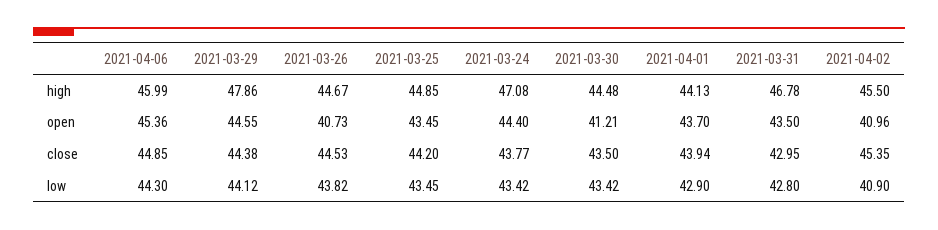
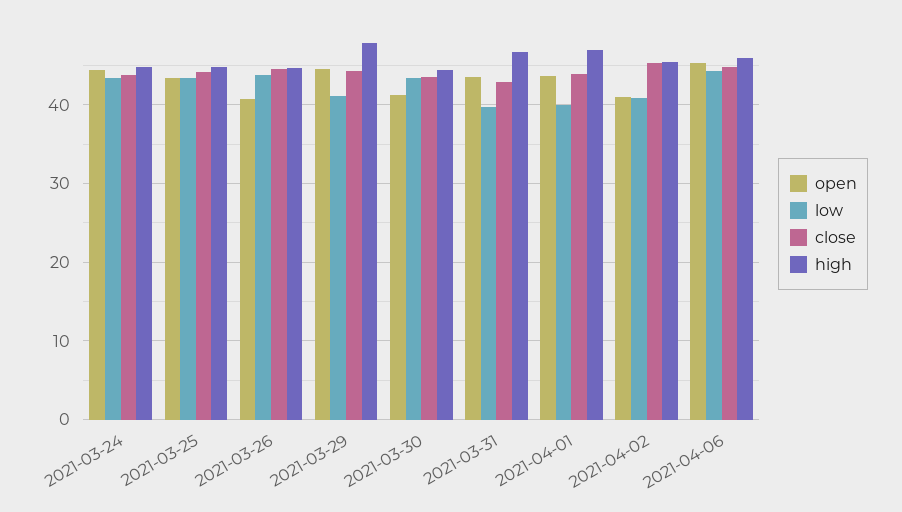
high, 2021-03-24: 47.08 -> 45
high, 2021-04-01: 44.13 -> 47
low, 2021-03-29: 44.12 -> 41
low, 2021-04-01: 42.9 -> 40
low, 2021-03-31: 42.8 -> 40

